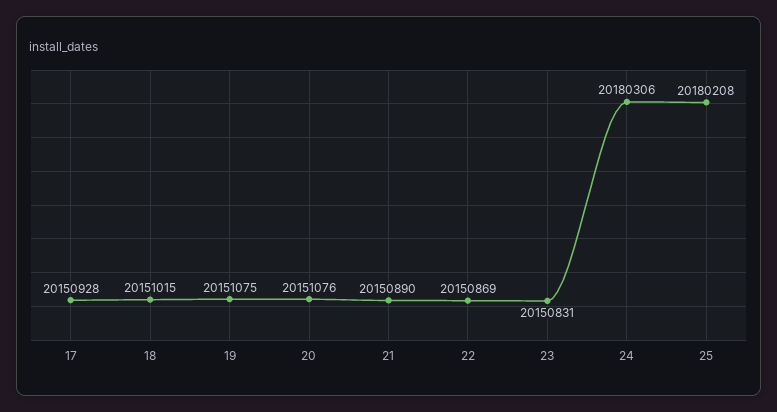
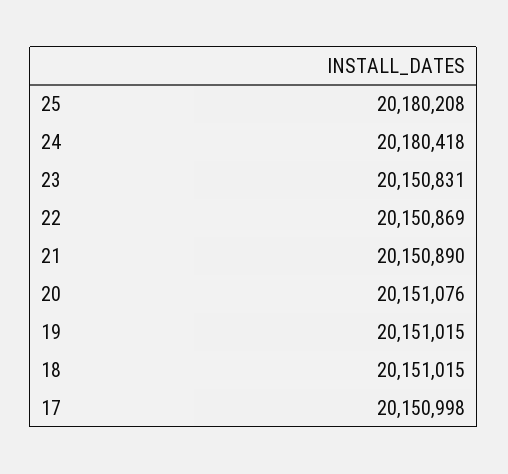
17: 20150928 -> 20150998
19: 20151075 -> 20151015
24: 20180306 -> 20180418

